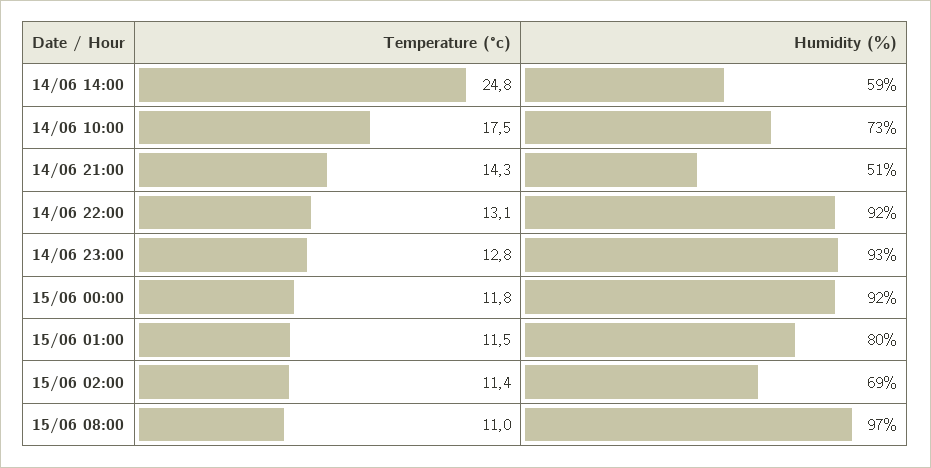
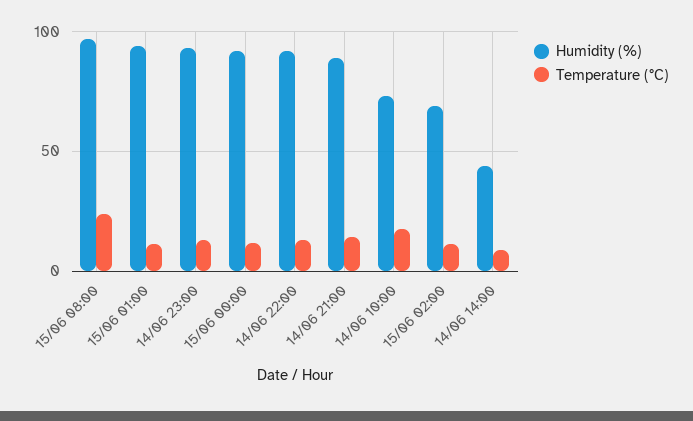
Temperature (°c), 14/06 14:00: 24.8 -> 10
Humidity (%), 14/06 14:00: 59 -> 45
Humidity (%), 14/06 21:00: 51 -> 90
Humidity (%), 15/06 01:00: 80 -> 95
Temperature (°c), 15/06 08:00: 11 -> 25

